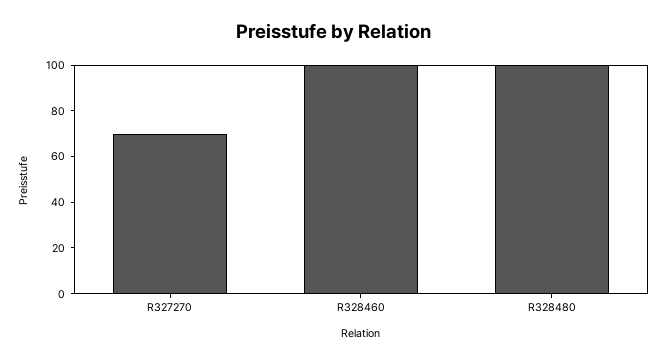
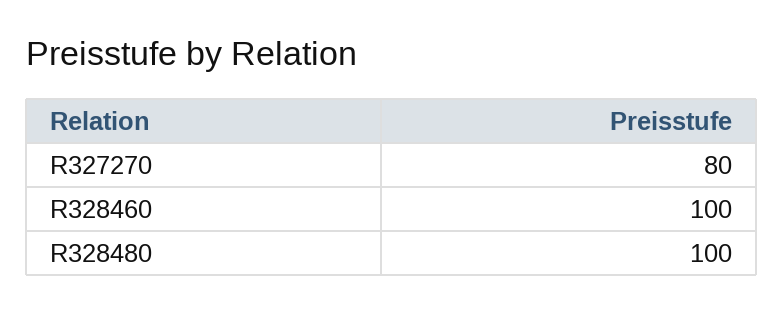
R327270: 70 -> 80

